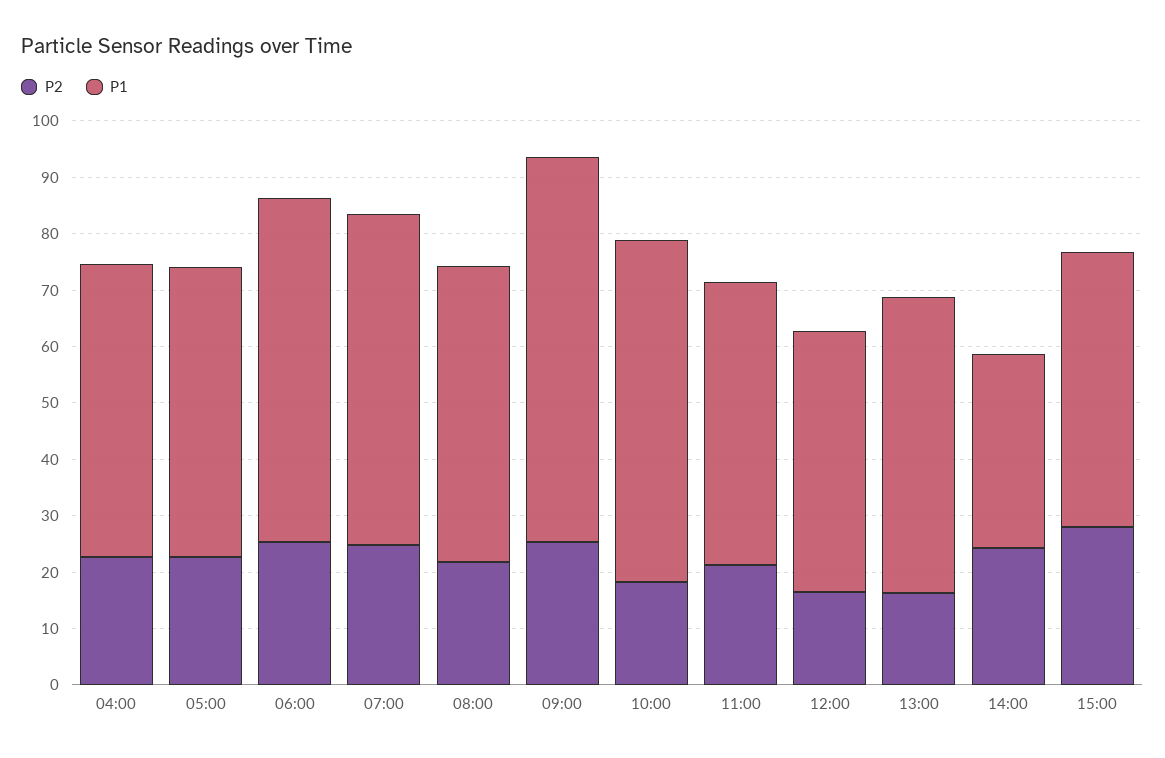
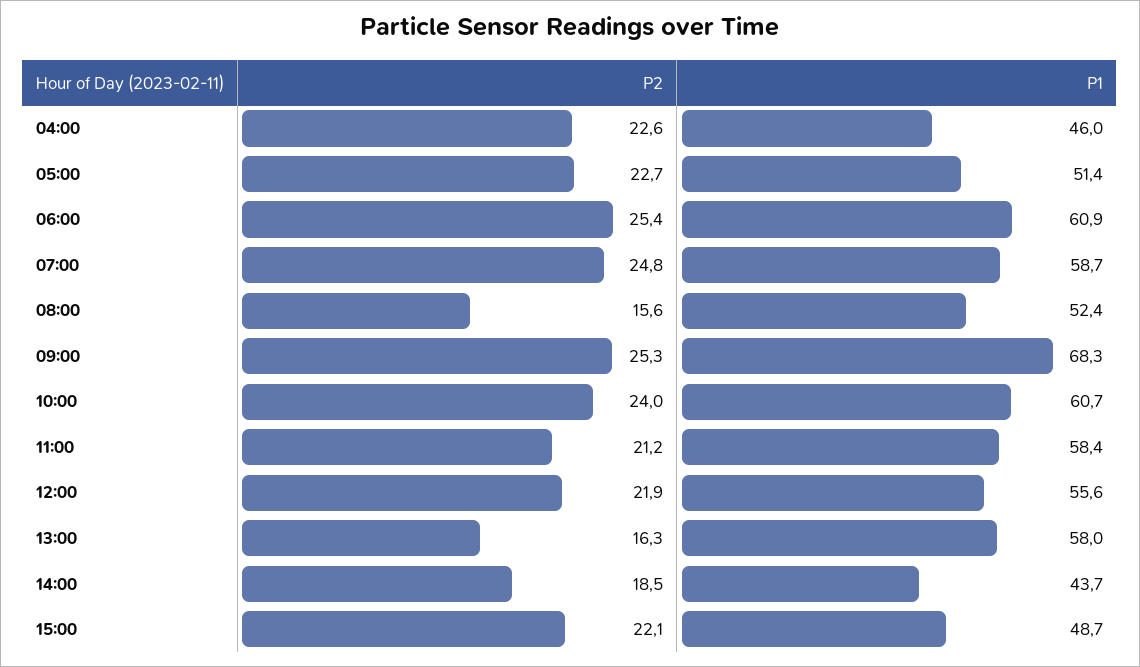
P1, 04:00: 52 -> 46
P2, 08:00: 22 -> 15.6
P2, 10:00: 18 -> 24
P1, 11:00: 50 -> 58.4
P2, 12:00: 16 -> 21.9
P1, 12:00: 46 -> 55.6
P1, 13:00: 52 -> 58
P2, 14:00: 24 -> 18.5
P1, 14:00: 34 -> 43.7
P2, 15:00: 28 -> 22.1

